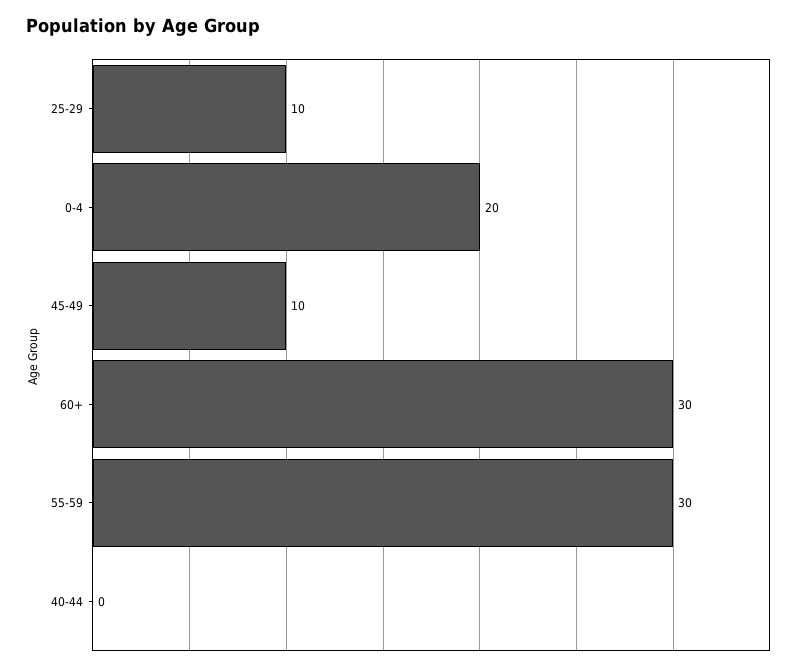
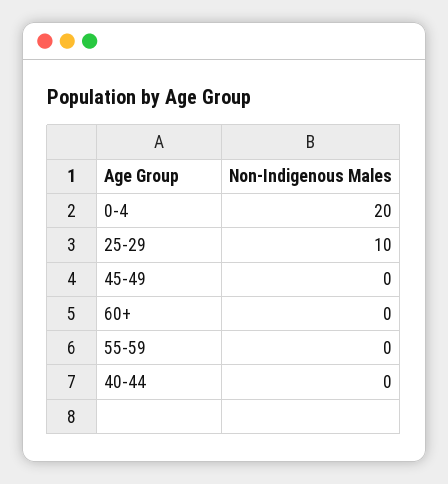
45-49: 10 -> 0
60+: 30 -> 0
55-59: 30 -> 0

